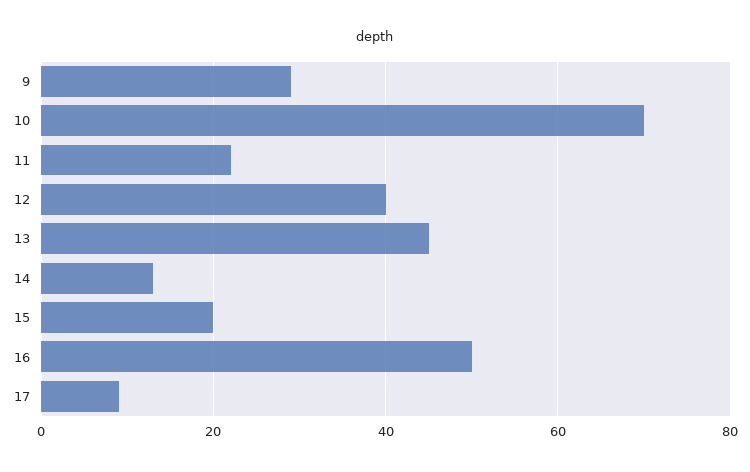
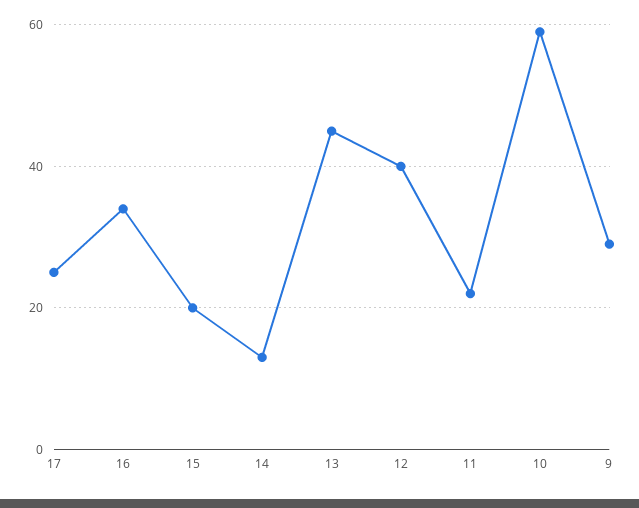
10: 70 -> 60
16: 50 -> 35
17: 10 -> 25

